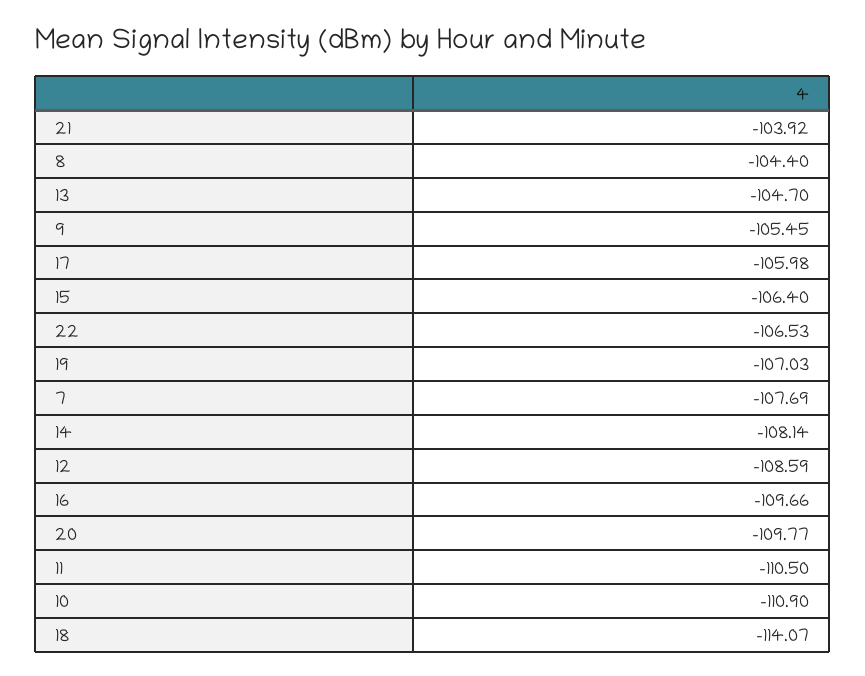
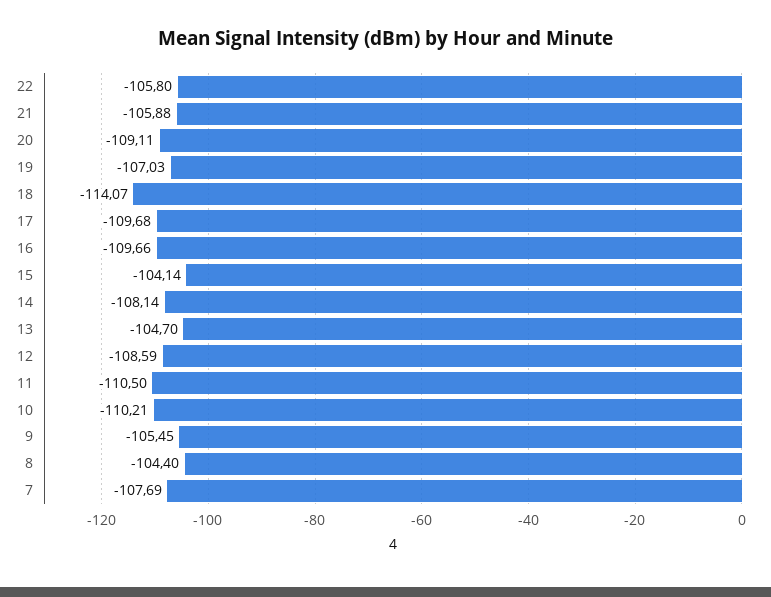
21: -103.92 -> -105.88
17: -105.98 -> -109.68
15: -106.4 -> -104.14
22: -106.53 -> -105.8
20: -109.77 -> -109.11
10: -110.9 -> -110.21

